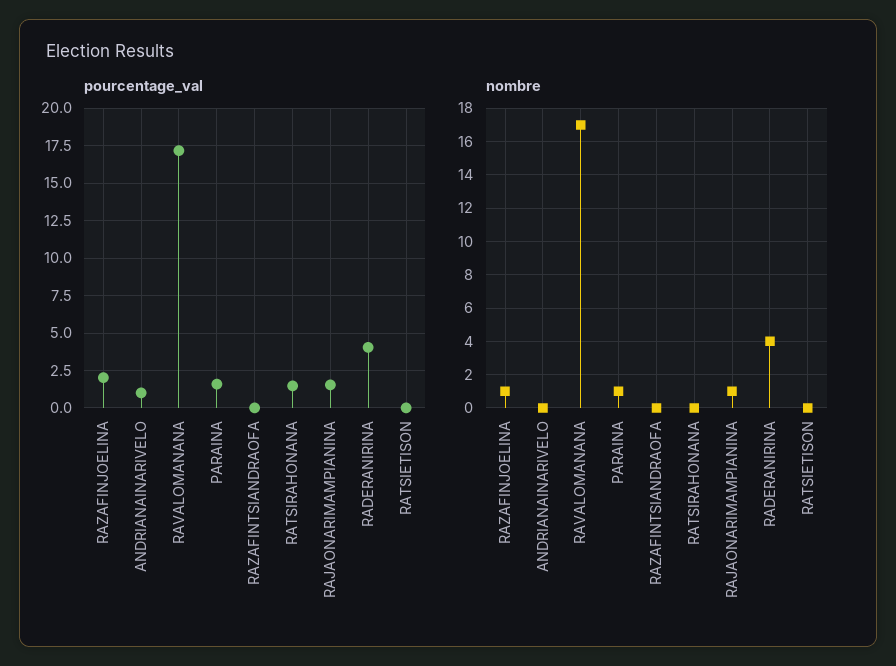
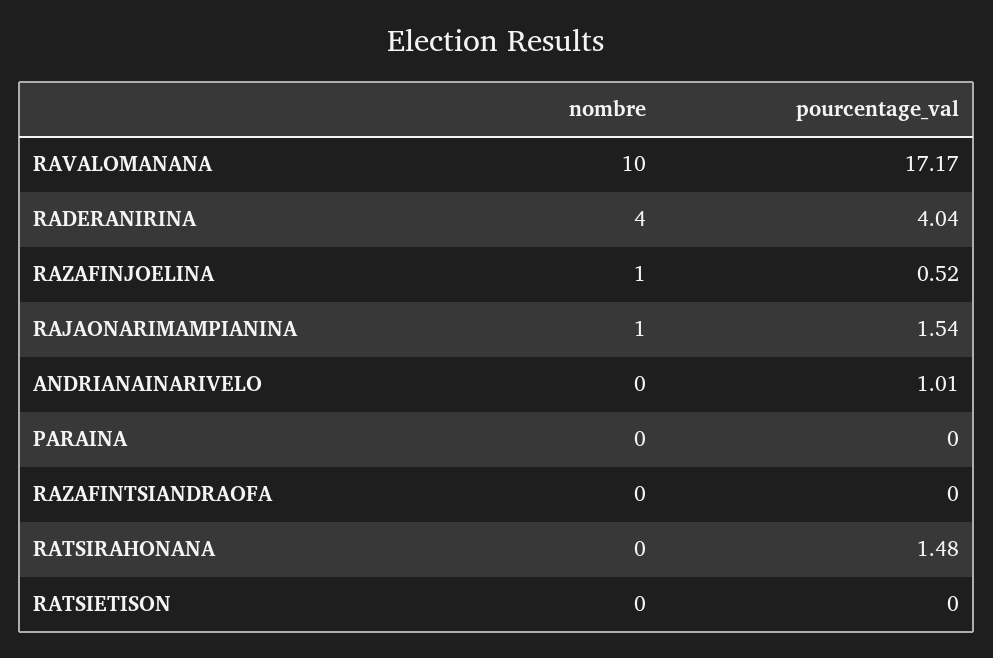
pourcentage_val, RAZAFINJOELINA: 2 -> 0.52
pourcentage_val, PARAINA: 1.5 -> 0
nombre, RAVALOMANANA: 17 -> 10
nombre, PARAINA: 1 -> 0

